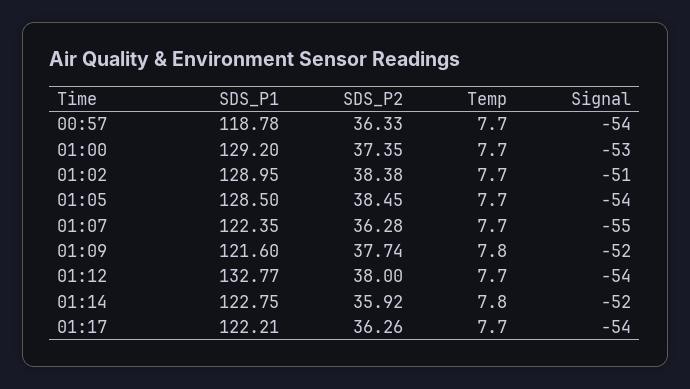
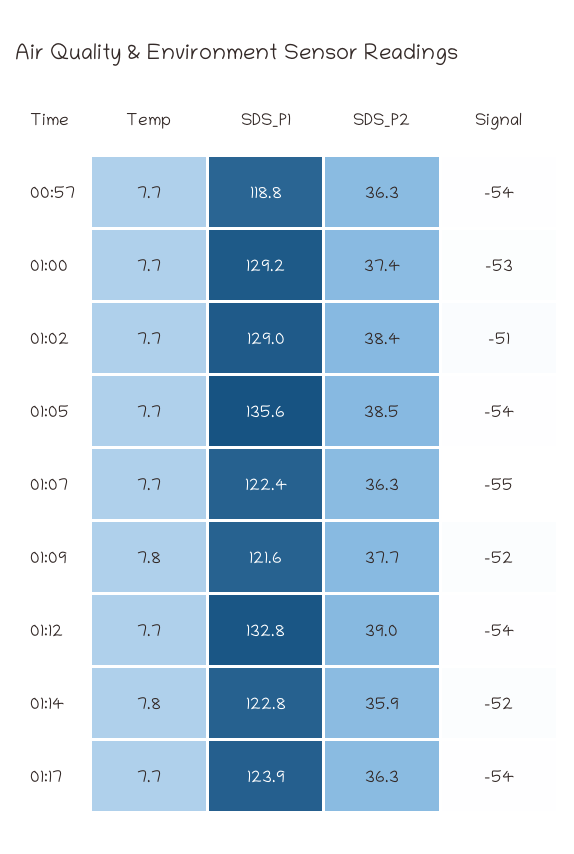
SDS_P1, 01:05: 128.5 -> 135.6
SDS_P2, 01:12: 38 -> 39
SDS_P1, 01:17: 122.21 -> 123.9

